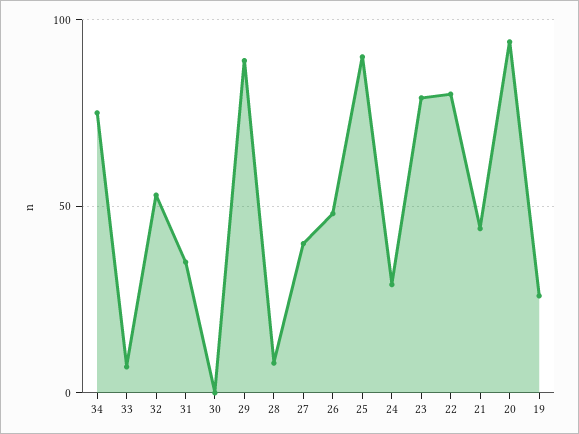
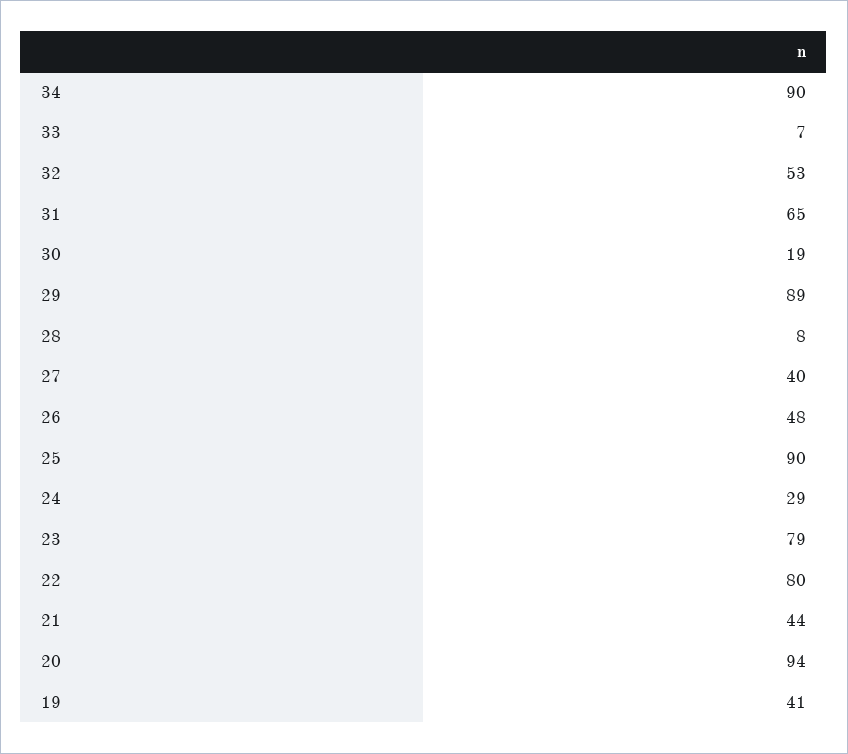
34: 75 -> 90
31: 35 -> 65
30: 0 -> 19
19: 25 -> 41

